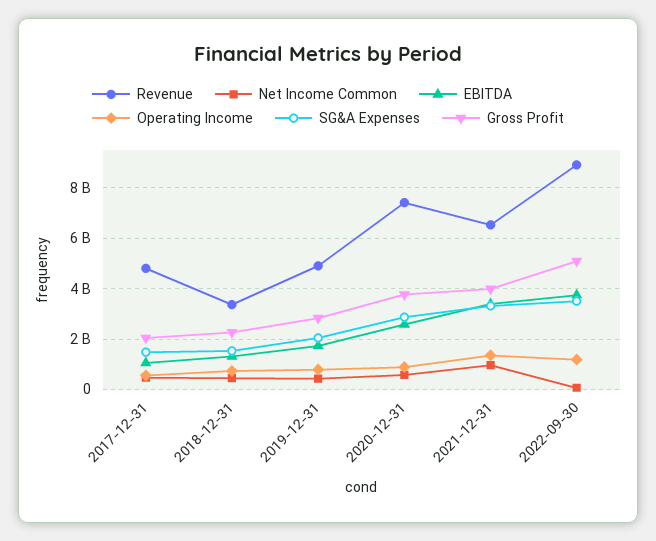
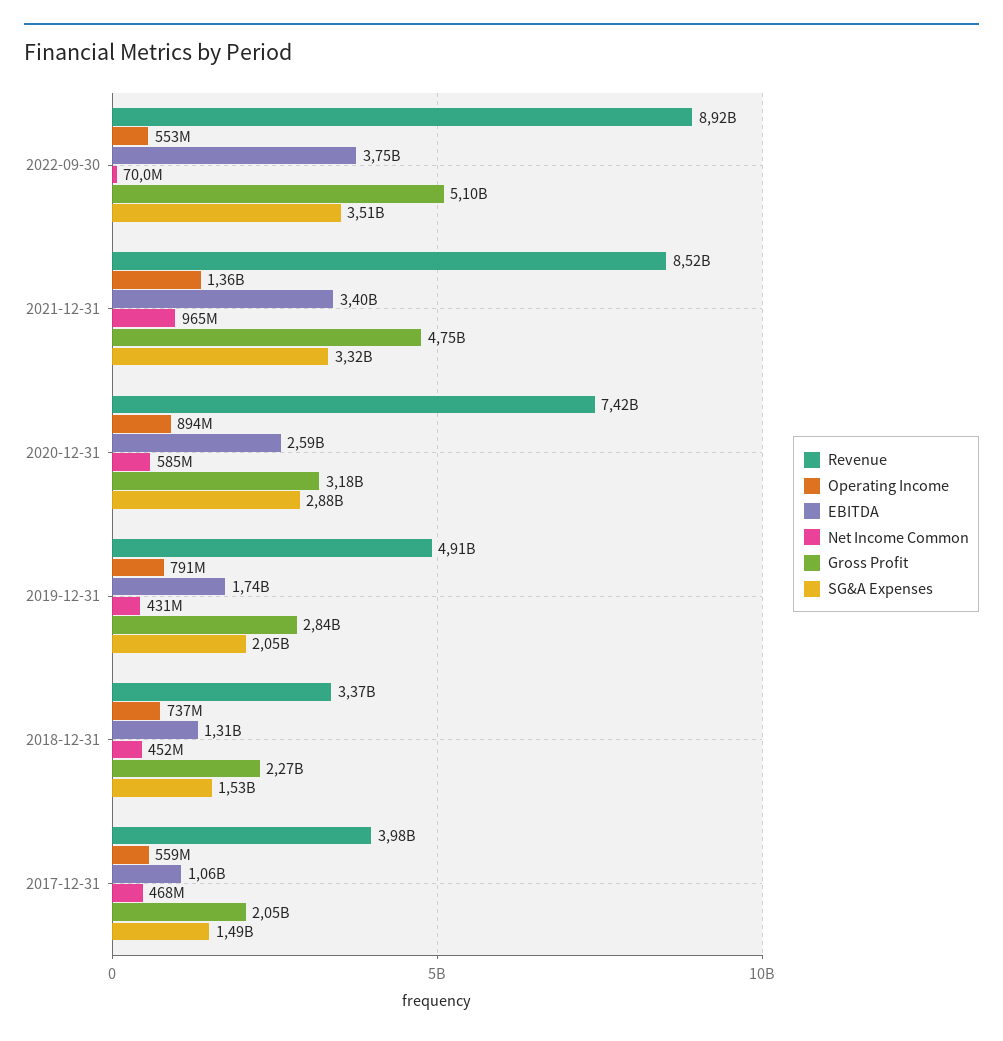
Revenue, 2017-12-31: 4750000000 -> 3980000000
Gross Profit, 2020-12-31: 3750000000 -> 3180000000
Revenue, 2021-12-31: 6500000000 -> 8520000000
Gross Profit, 2021-12-31: 4000000000 -> 4750000000
Operating Income, 2022-09-30: 1250000000 -> 553000000

